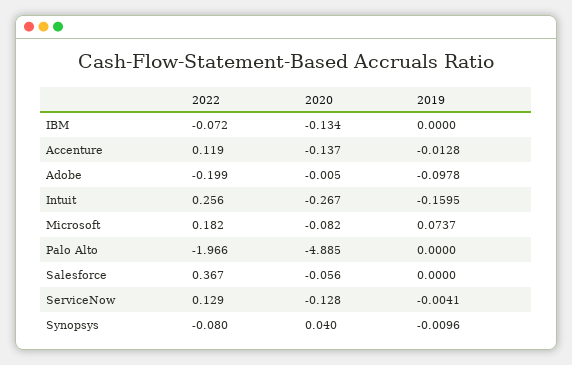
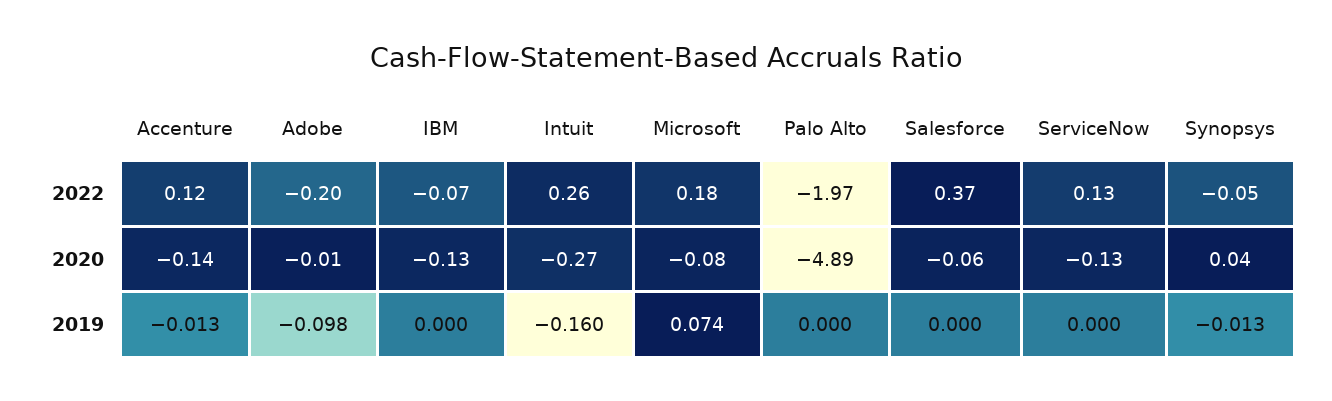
2019, ServiceNow: -0.0041 -> 0
2022, Synopsys: -0.08 -> -0.05
2019, Synopsys: -0.0096 -> -0.013

